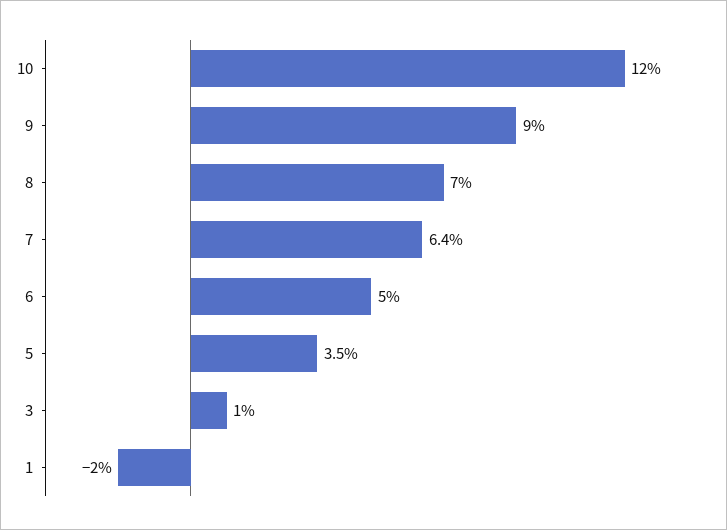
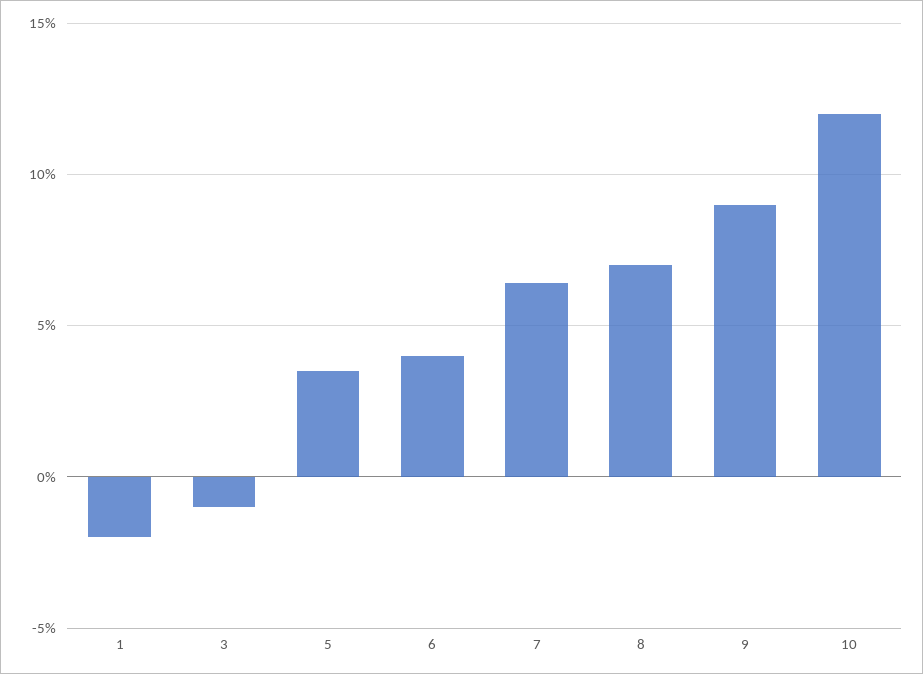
6: 5 -> 4
3: 1 -> -1

